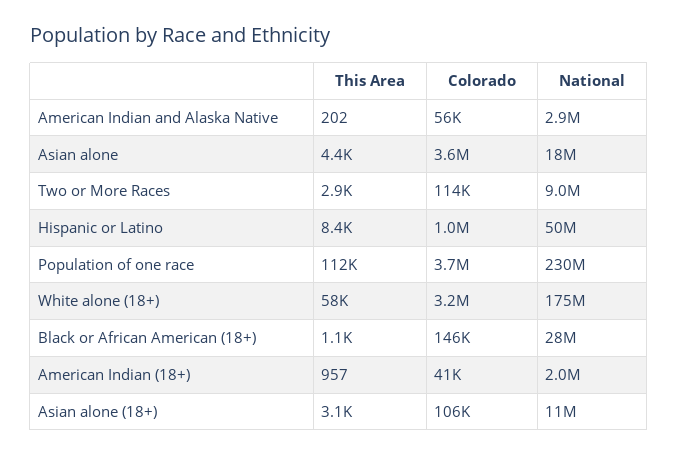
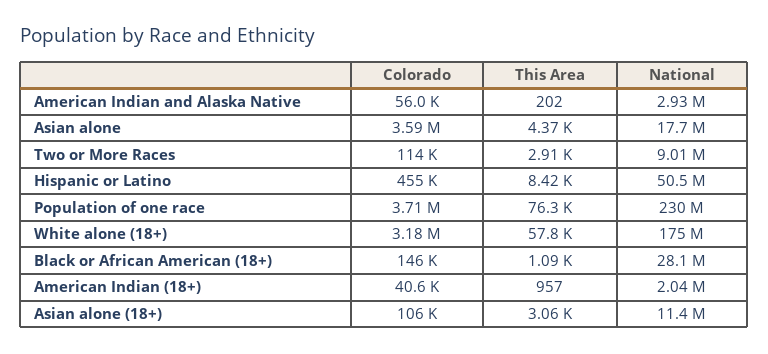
Colorado, Hispanic or Latino: 1000000 -> 455000
This Area, Population of one race: 112000 -> 76300

